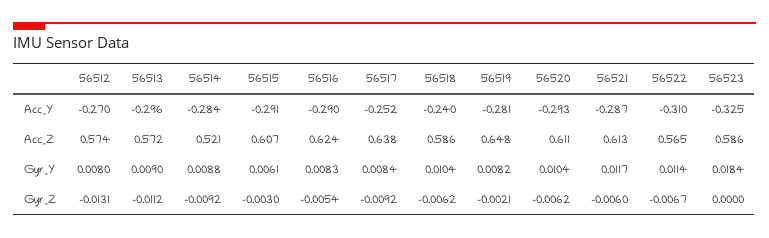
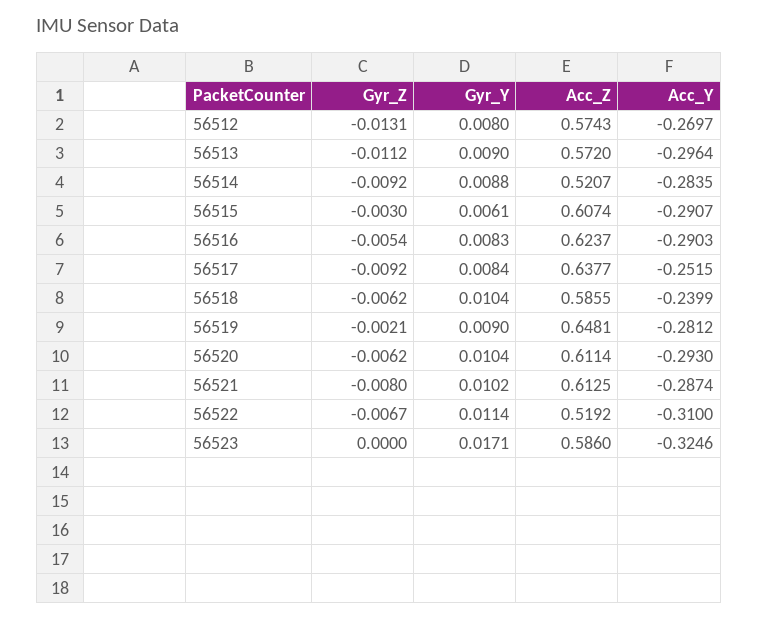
56522, Acc_Z: 0.565 -> 0.5192
56519, Gyr_Y: 0.0082 -> 0.009
56521, Gyr_Y: 0.0117 -> 0.0102
56523, Gyr_Y: 0.0184 -> 0.0171
56521, Gyr_Z: -0.006 -> -0.008

